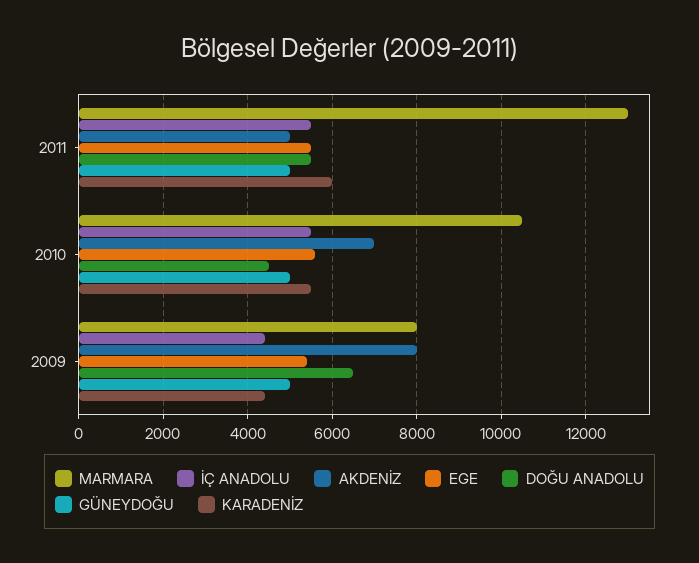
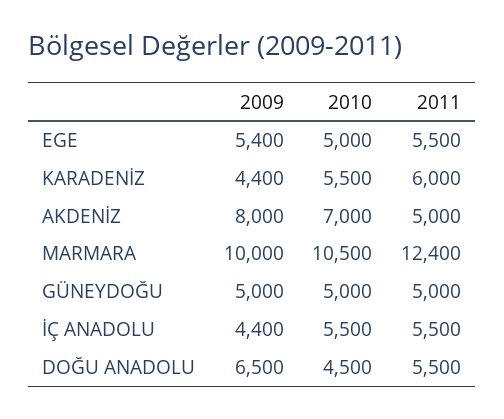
MARMARA, 2011: 13000 -> 12400
EGE, 2010: 5600 -> 5000
MARMARA, 2009: 8000 -> 10000

